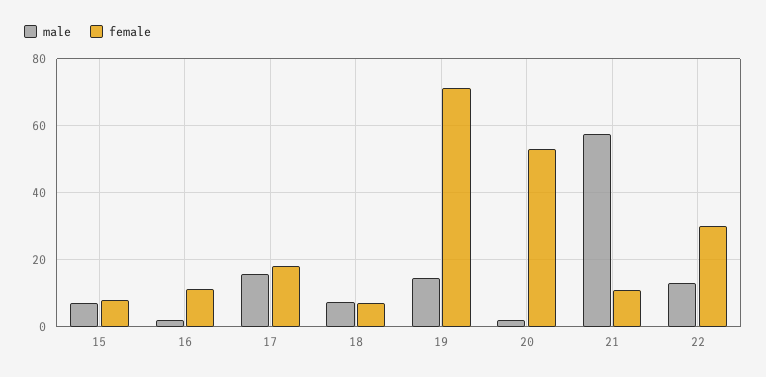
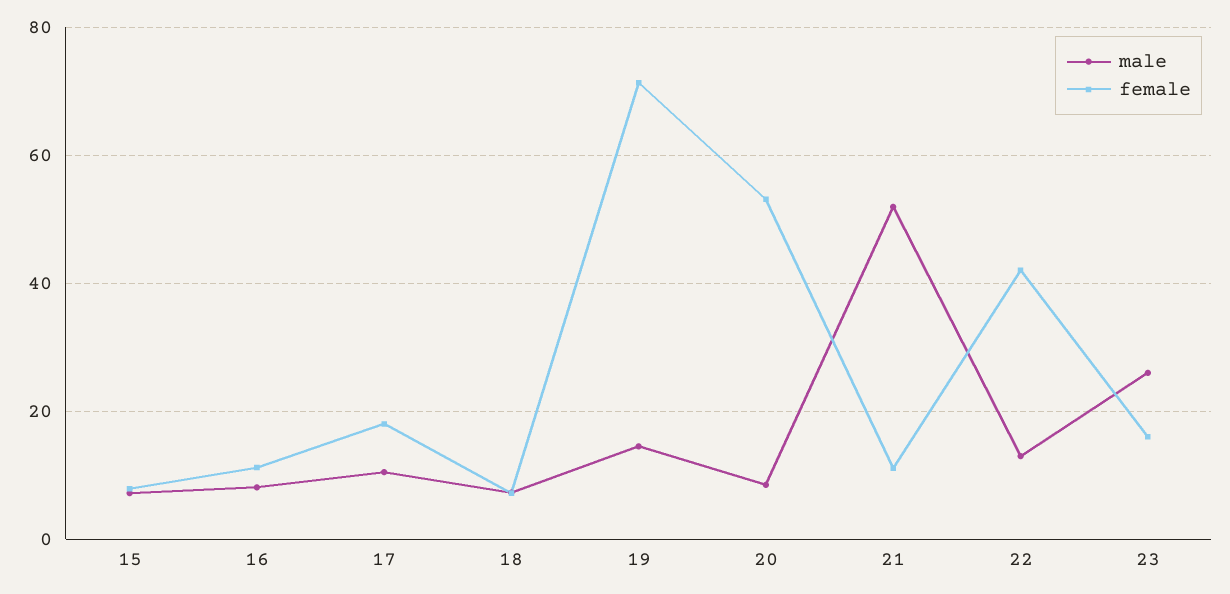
male, 16: 2 -> 8
male, 17: 16 -> 10
male, 20: 2 -> 8
male, 21: 58 -> 52
female, 22: 30 -> 42
male, 23: none -> 26
female, 23: none -> 16

